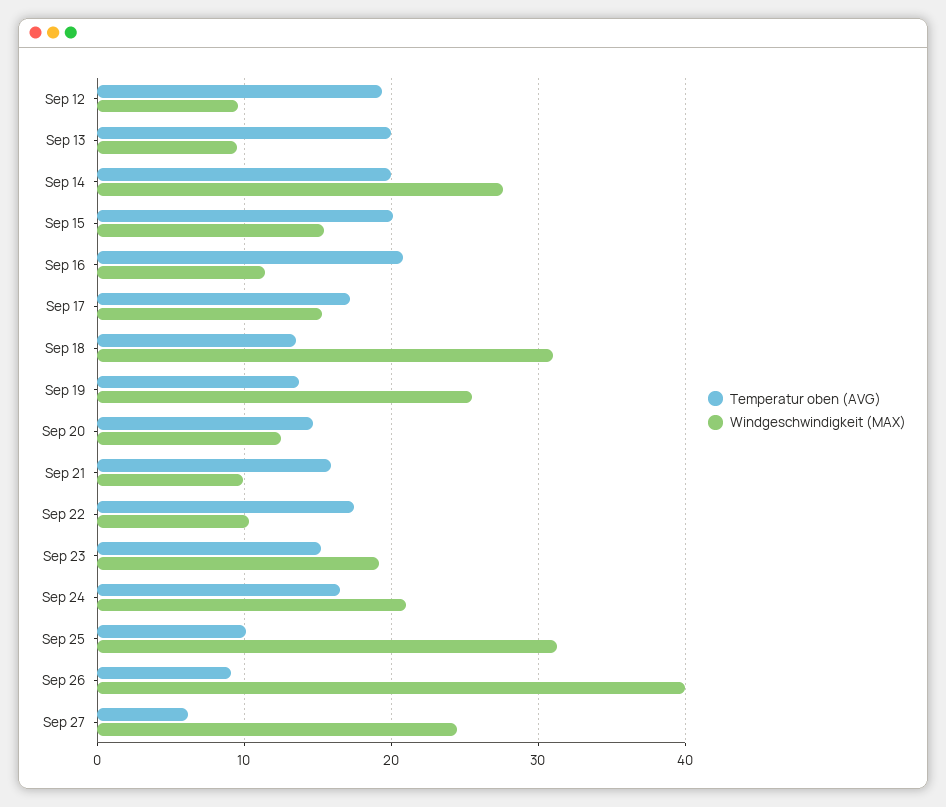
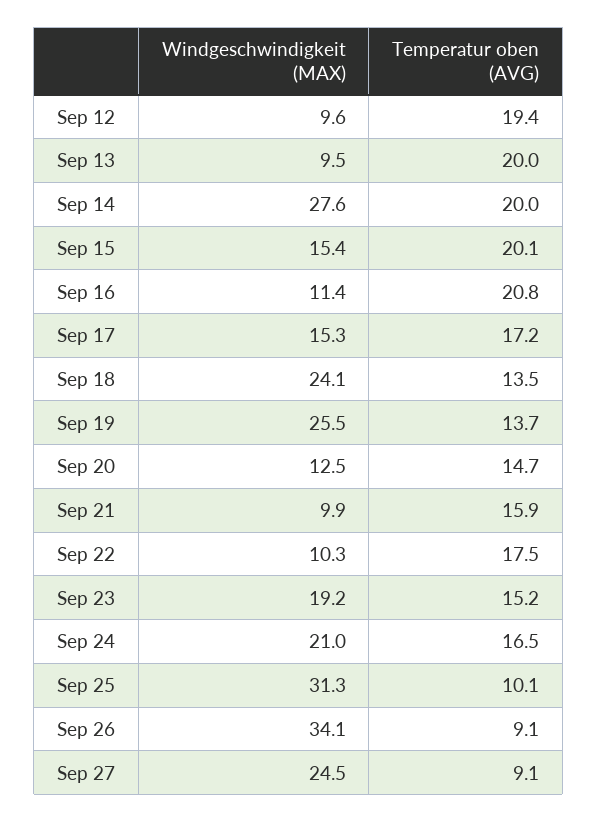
Windgeschwindigkeit (MAX), Sep 18: 31 -> 24.1
Windgeschwindigkeit (MAX), Sep 26: 40 -> 34.1
Temperatur oben (AVG), Sep 27: 6 -> 9.1

